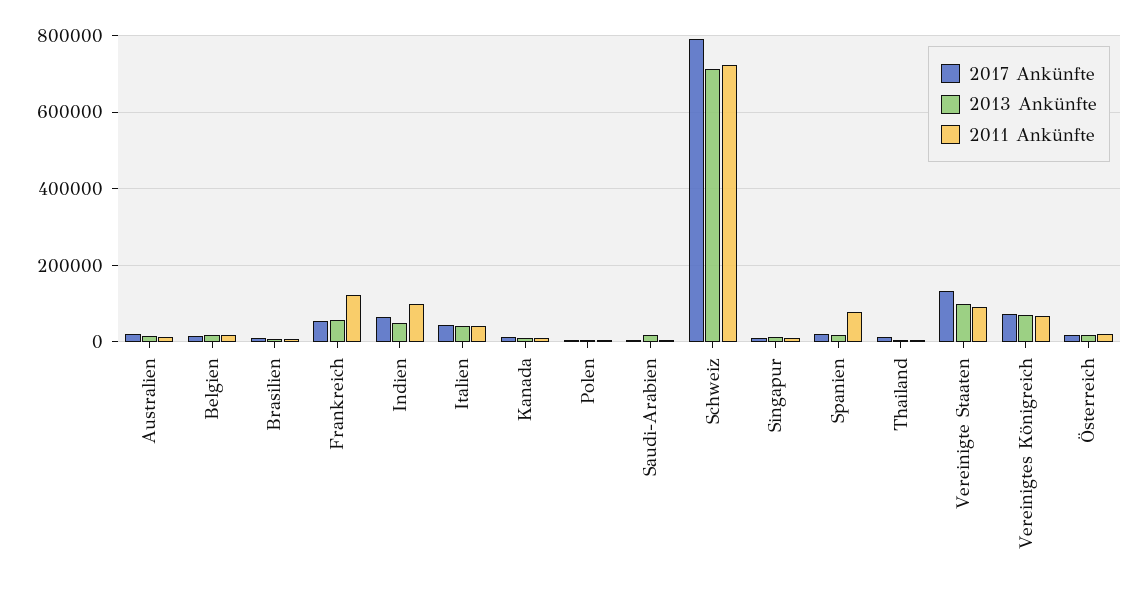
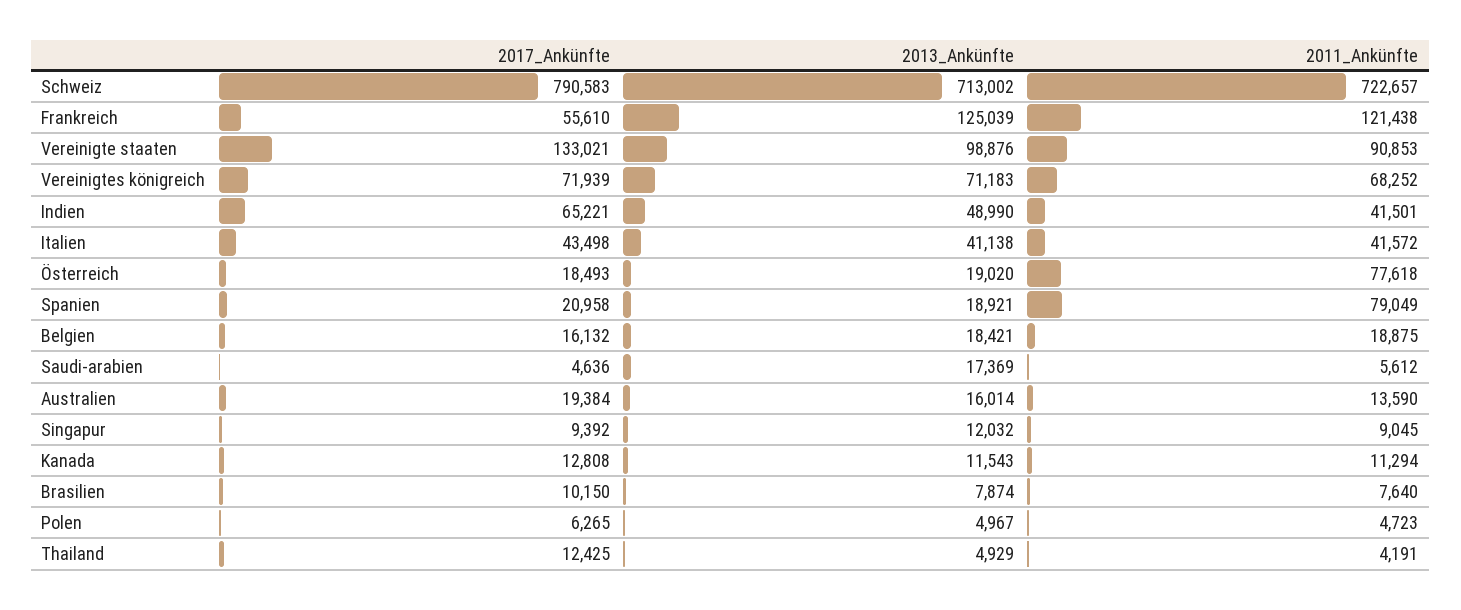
2013 Ankünfte, Frankreich: 60000 -> 125039
2011 Ankünfte, Indien: 100000 -> 41501
2011 Ankünfte, Österreich: 20000 -> 77618

